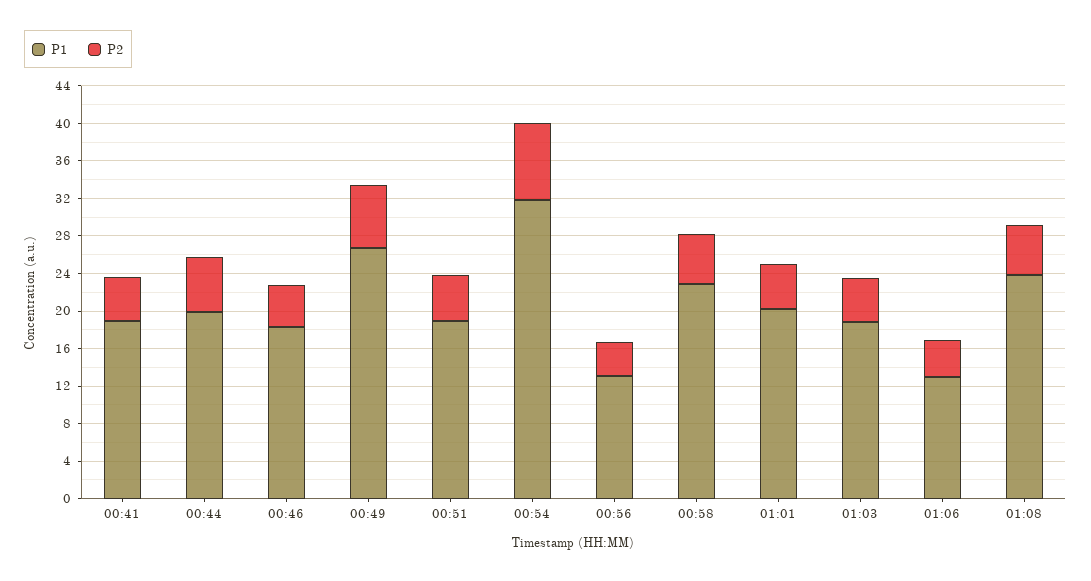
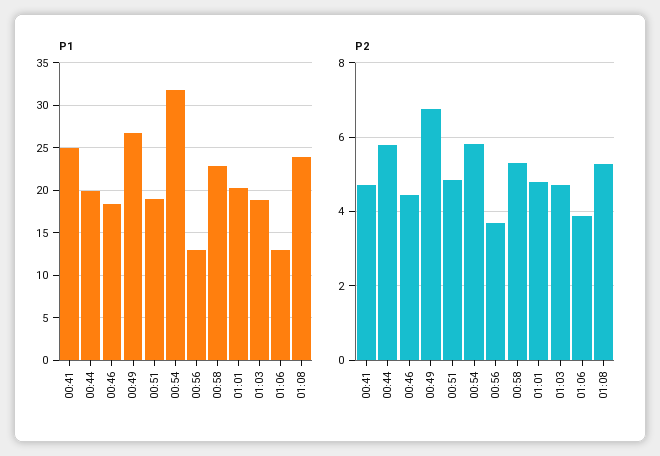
P1, 00:41: 19 -> 25
P2, 00:54: 8 -> 5.8

